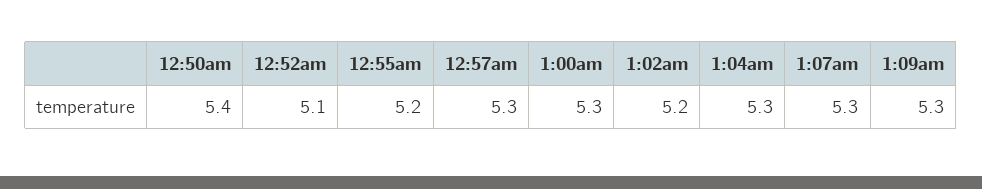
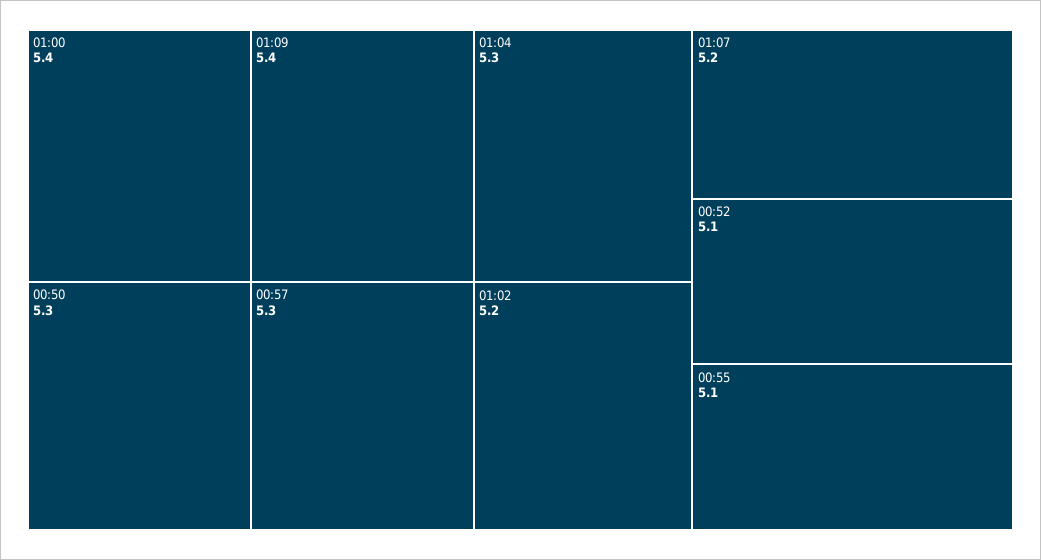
12:50am: 5.4 -> 5.3
12:55am: 5.2 -> 5.1
1:00am: 5.3 -> 5.4
1:07am: 5.3 -> 5.2
1:09am: 5.3 -> 5.4

